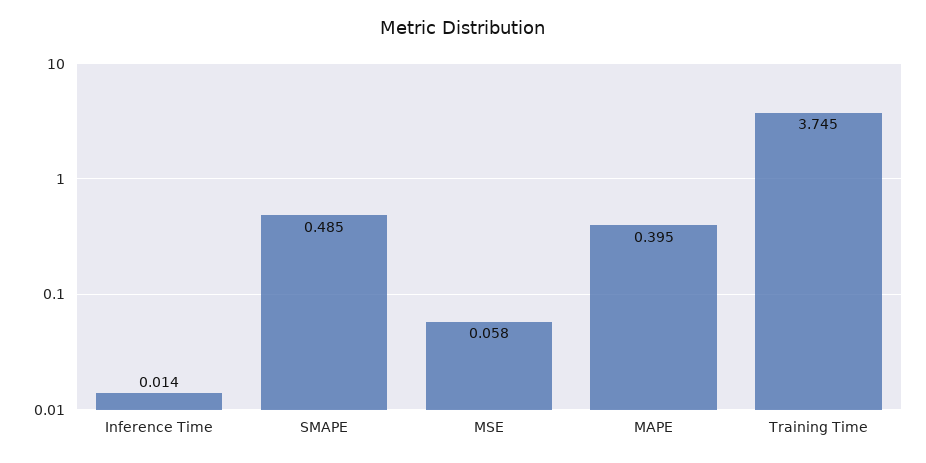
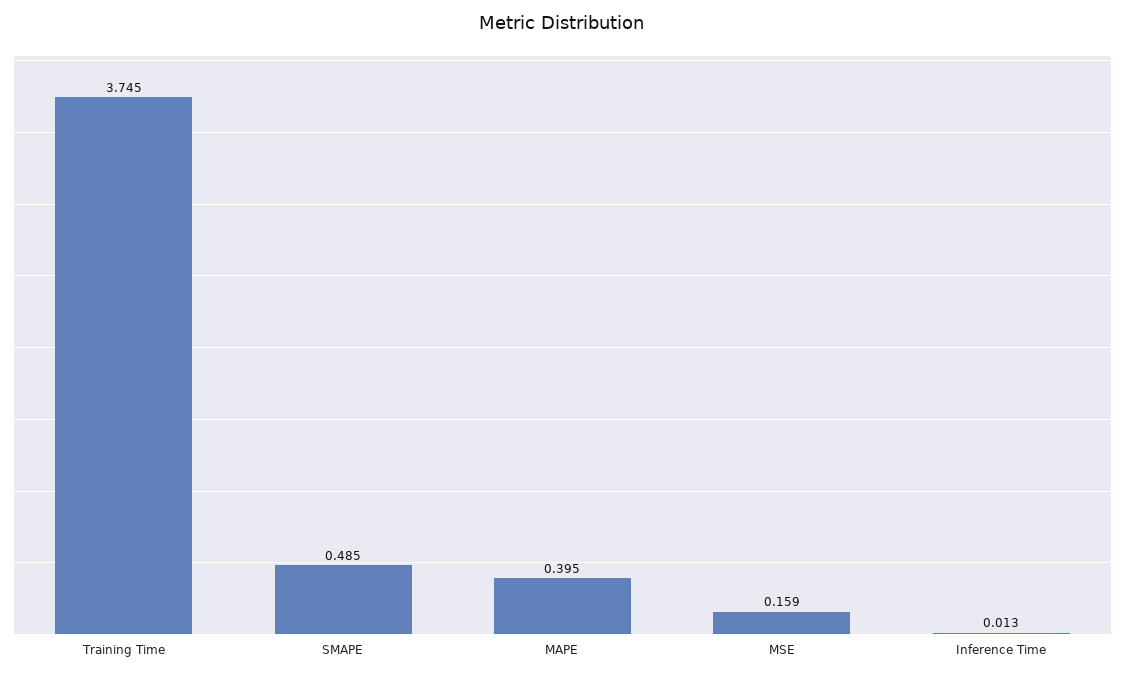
Inference Time: 0.014 -> 0.013
MSE: 0.058 -> 0.159

